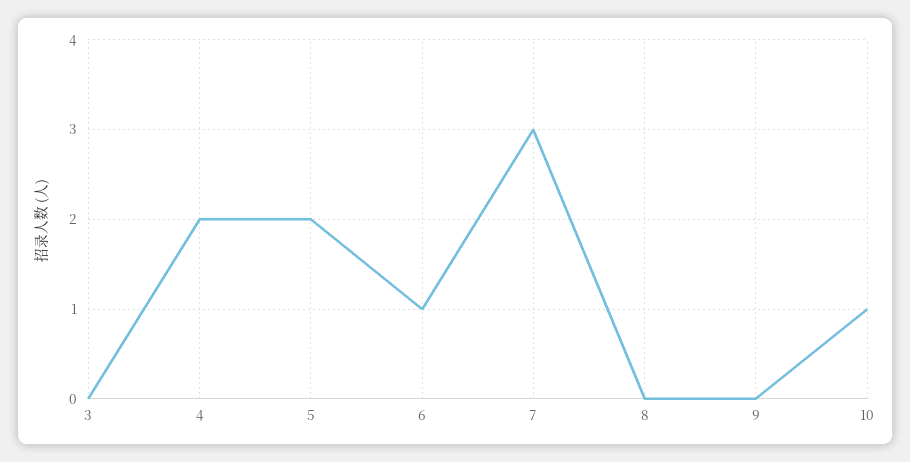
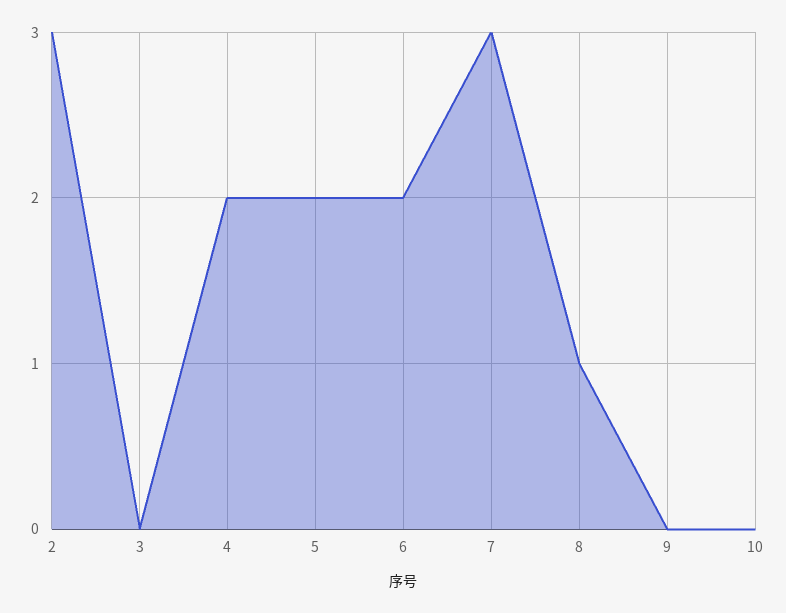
6: 1 -> 2
8: 0 -> 1
10: 1 -> 0
2: none -> 3

